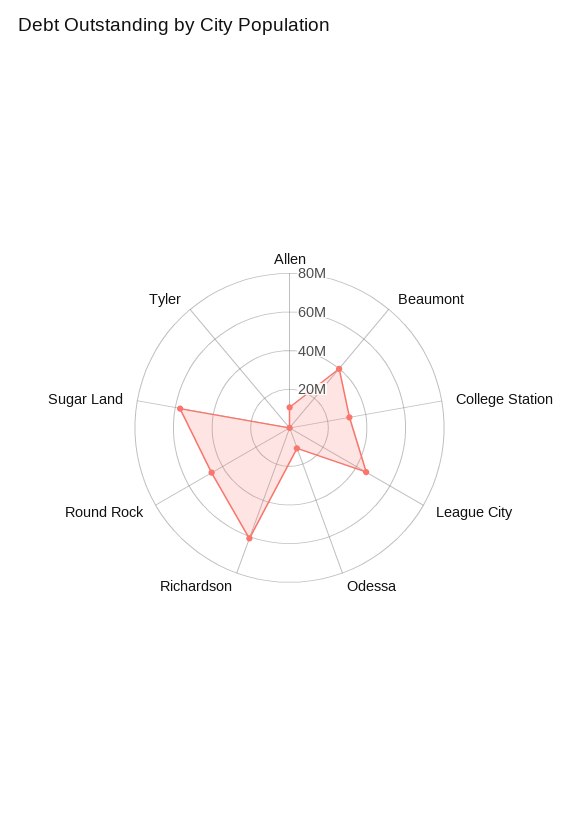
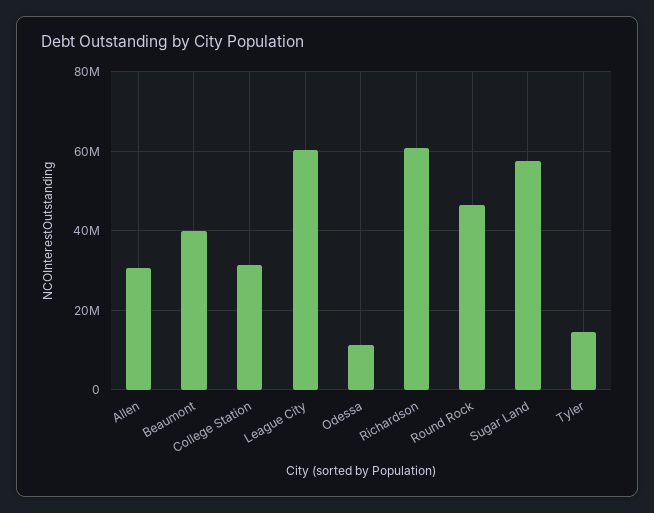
Allen: 10000000 -> 30000000
League City: 45000000 -> 60000000
Tyler: 0 -> 14000000

